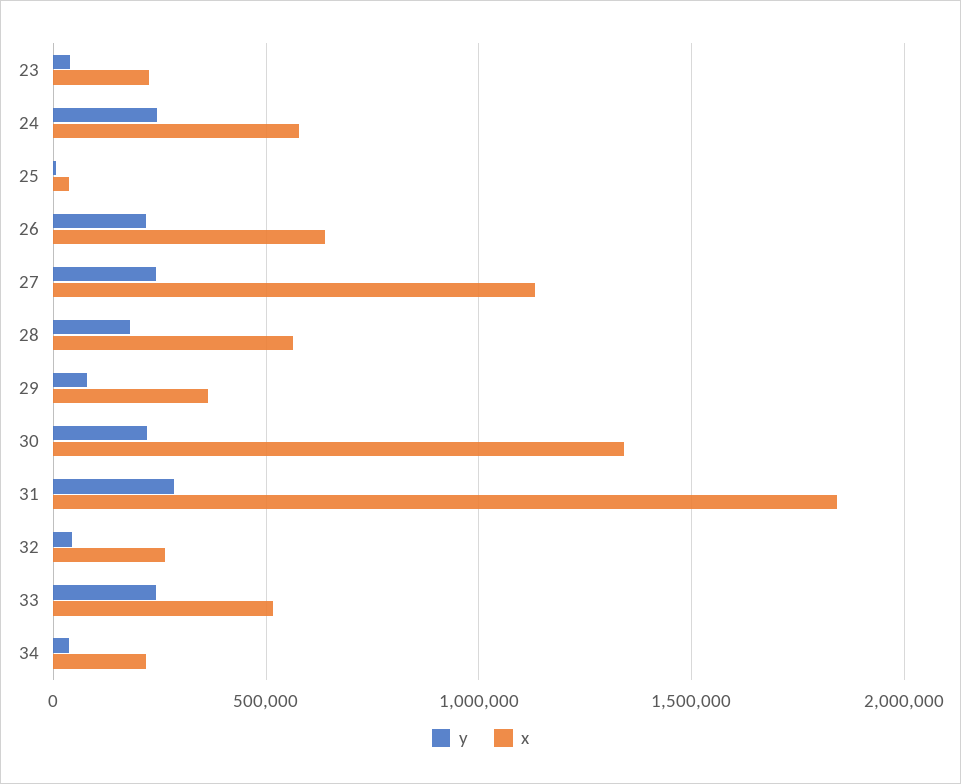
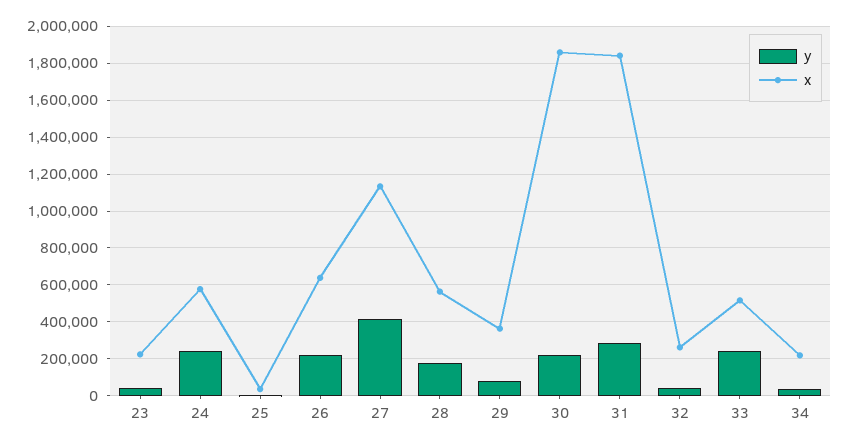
y, 27: 250000 -> 400000
x, 30: 1350000 -> 1850000

